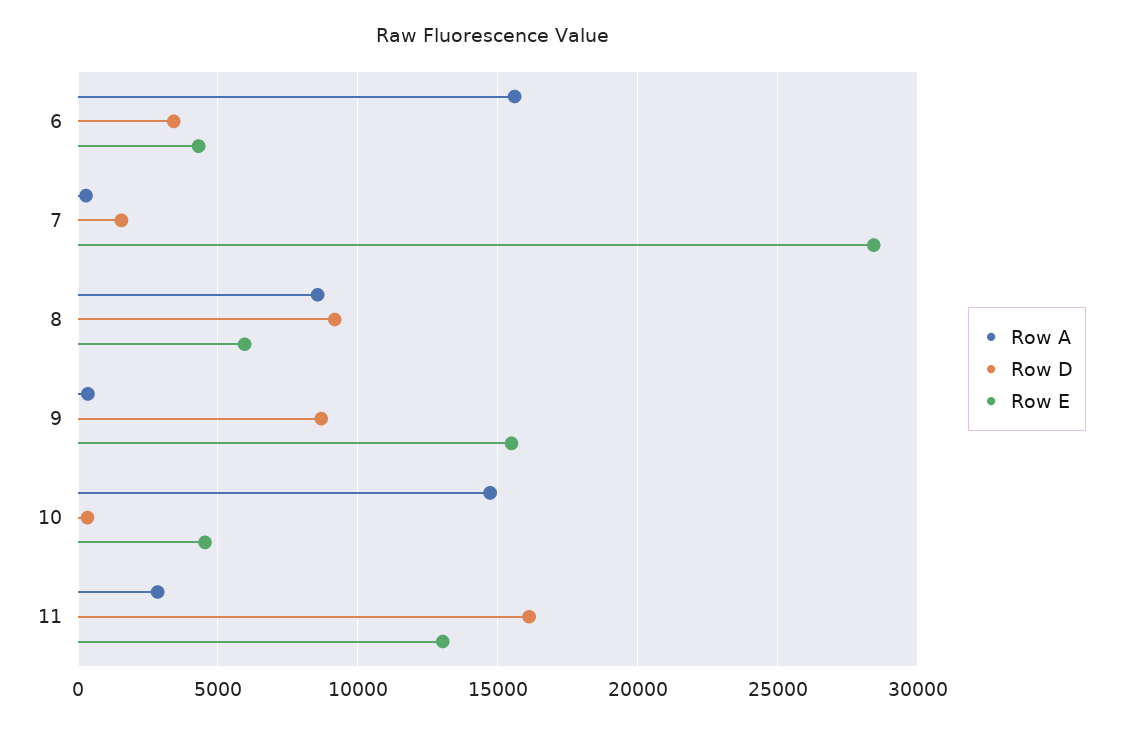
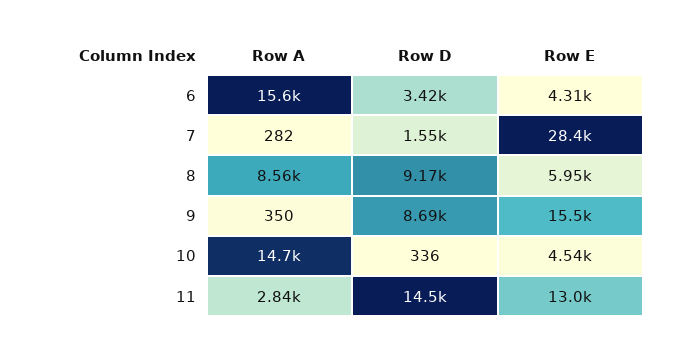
Row D, 11: 16000 -> 14500

